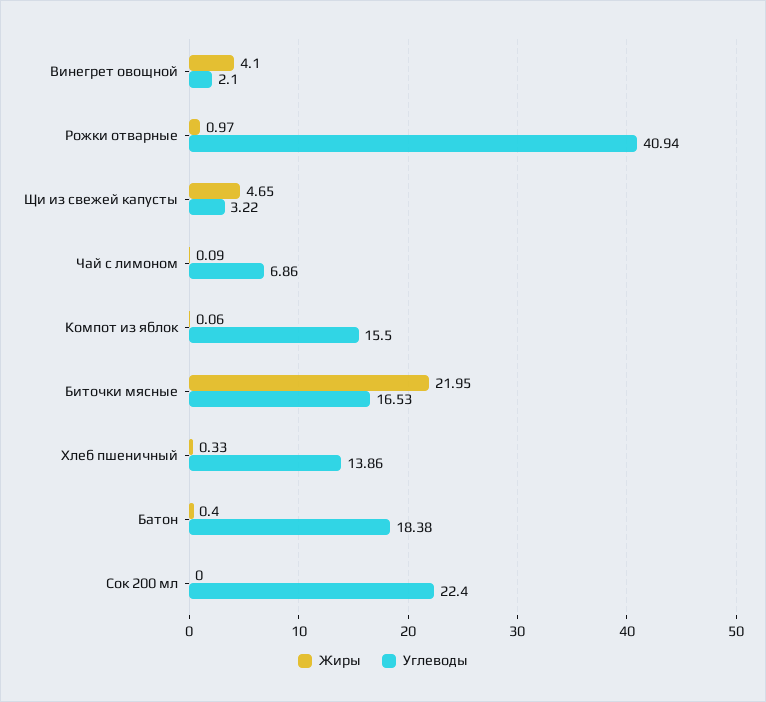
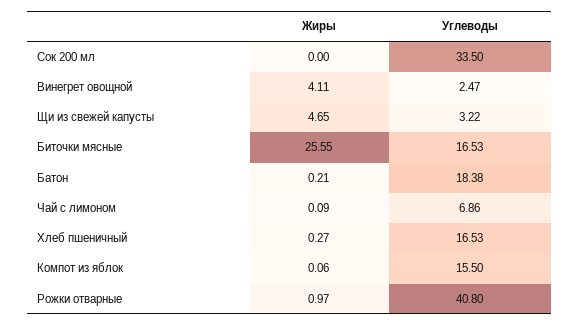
Жиры, Винегрет овощной: 4.1 -> 4.11
Углеводы, Винегрет овощной: 2.1 -> 2.47
Углеводы, Рожки отварные: 40.94 -> 40.8
Жиры, Биточки мясные: 21.95 -> 25.55
Жиры, Хлеб пшеничный: 0.33 -> 0.27
Углеводы, Хлеб пшеничный: 13.86 -> 16.53
Жиры, Батон: 0.4 -> 0.21
Углеводы, Сок 200 мл: 22.4 -> 33.5

